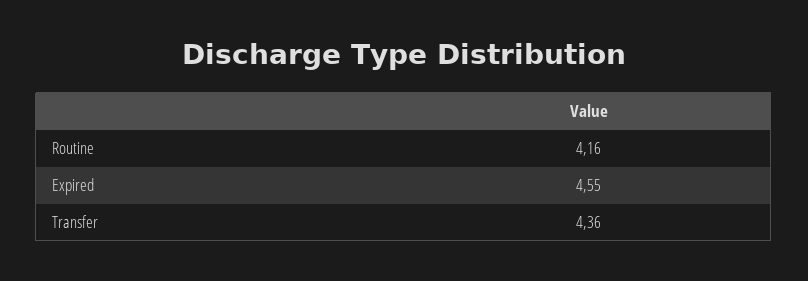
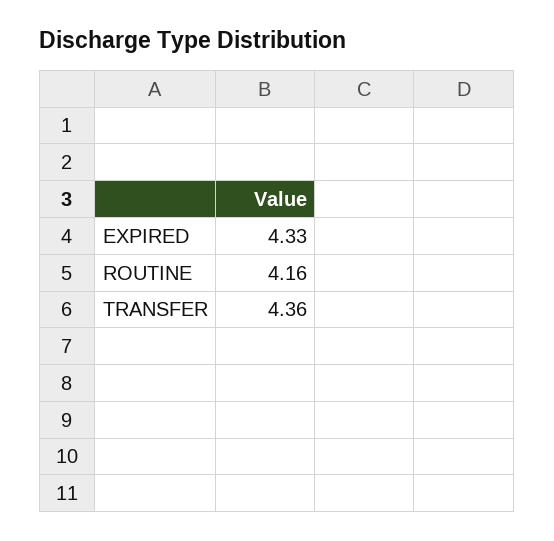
Expired: 4.55 -> 4.33

